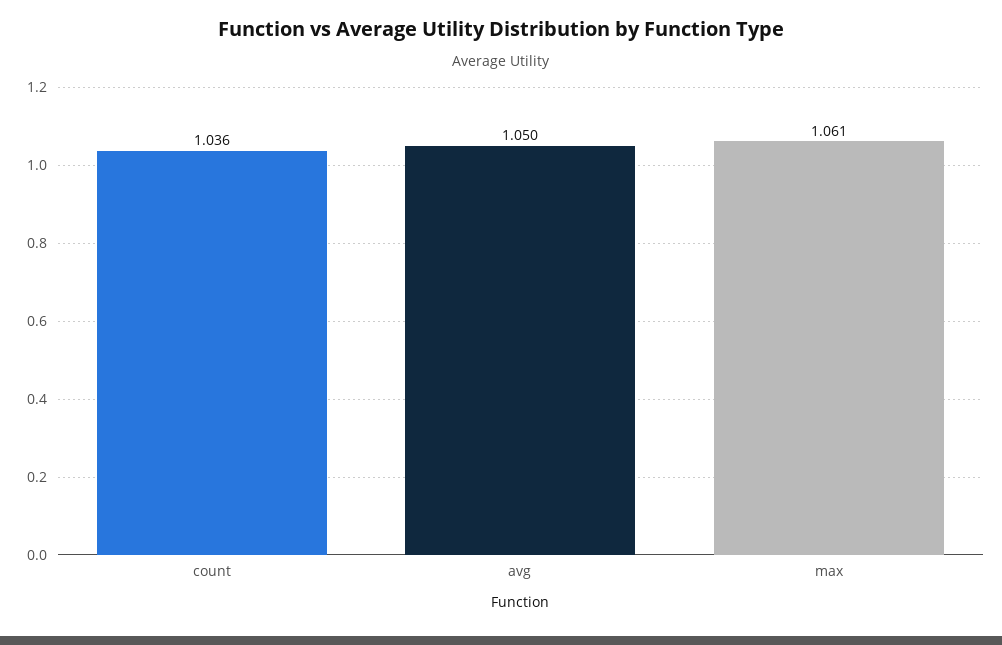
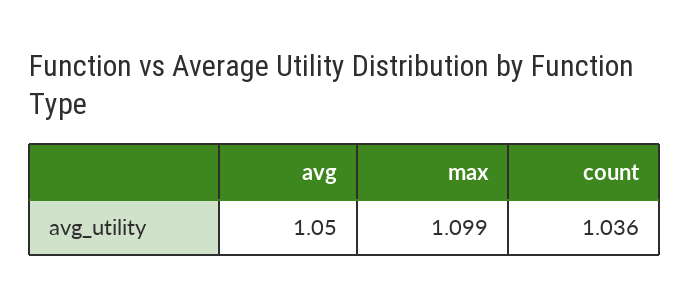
max: 1.061 -> 1.099

